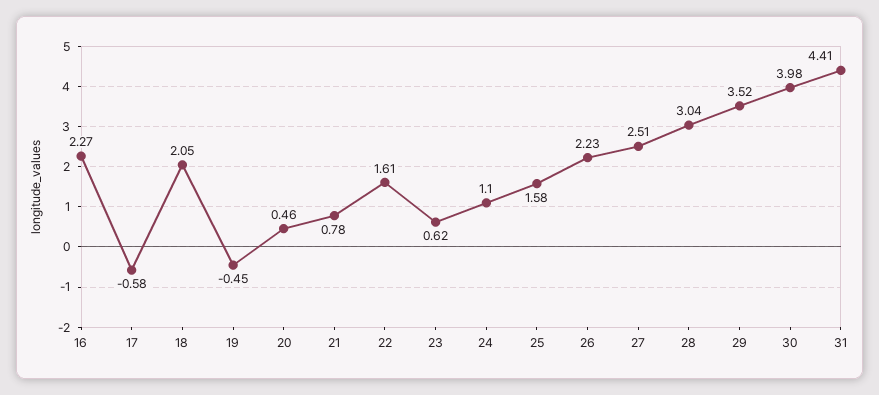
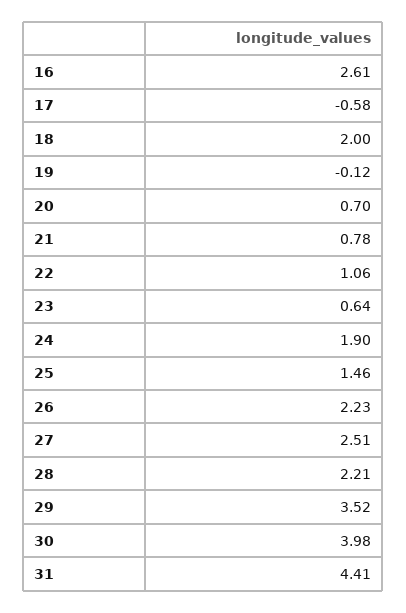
16: 2.27 -> 2.61
18: 2.05 -> 2
19: -0.45 -> -0.12
20: 0.46 -> 0.7
22: 1.61 -> 1.06
23: 0.62 -> 0.64
24: 1.1 -> 1.9
25: 1.58 -> 1.46
28: 3.04 -> 2.21

